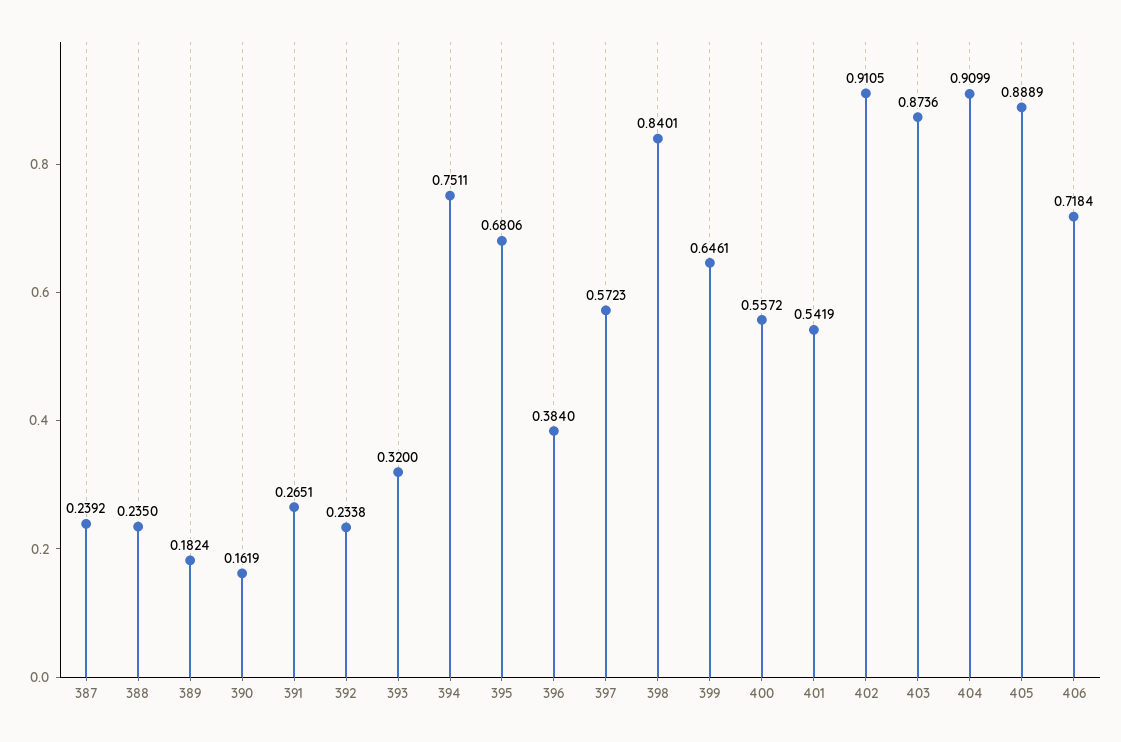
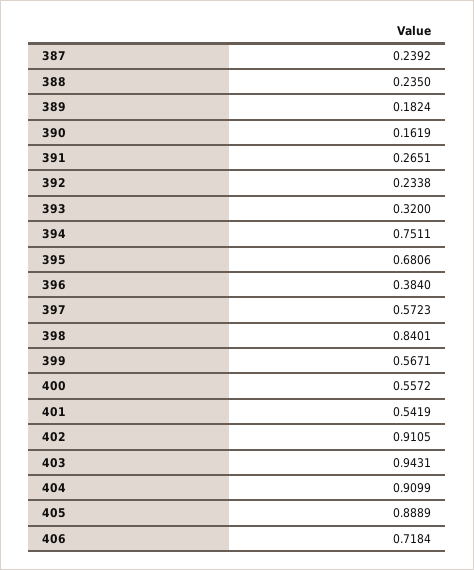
399: 0.6461 -> 0.5671
403: 0.8736 -> 0.9431

